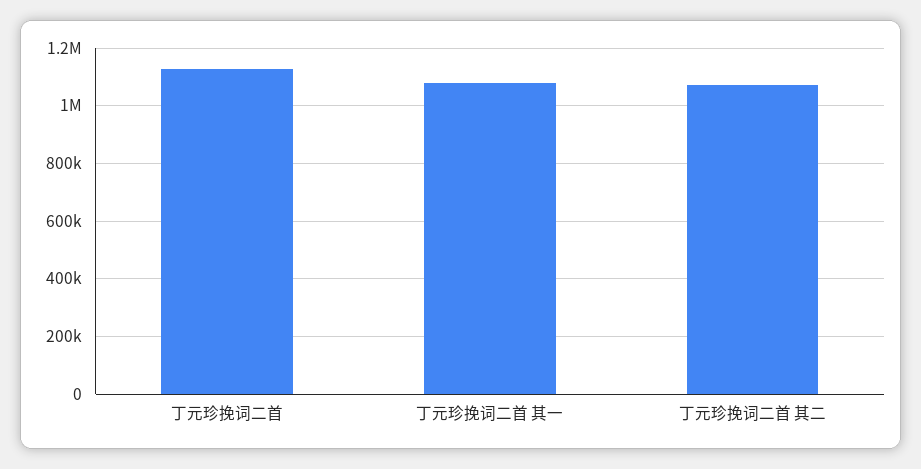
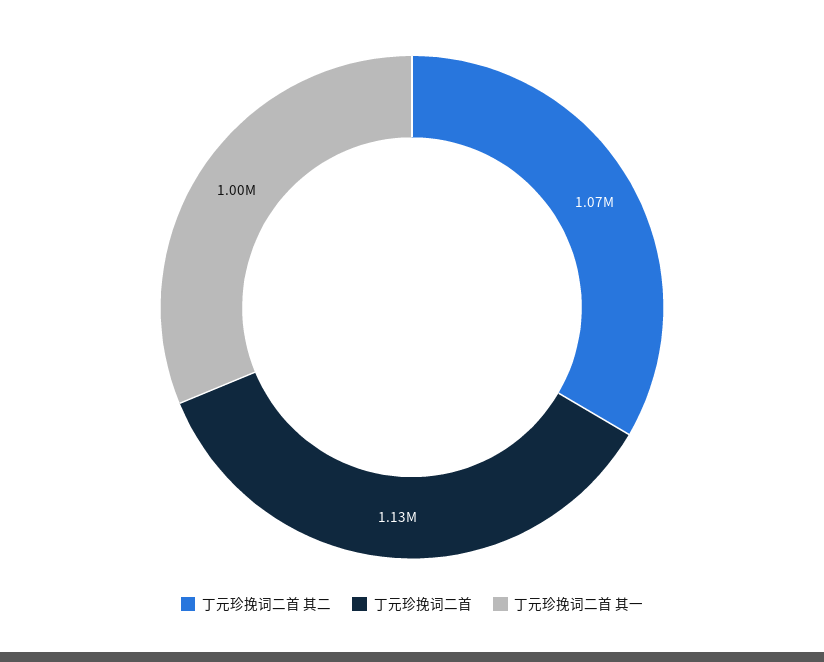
丁元珍挽词二首 其一: 1075000 -> 1000000

